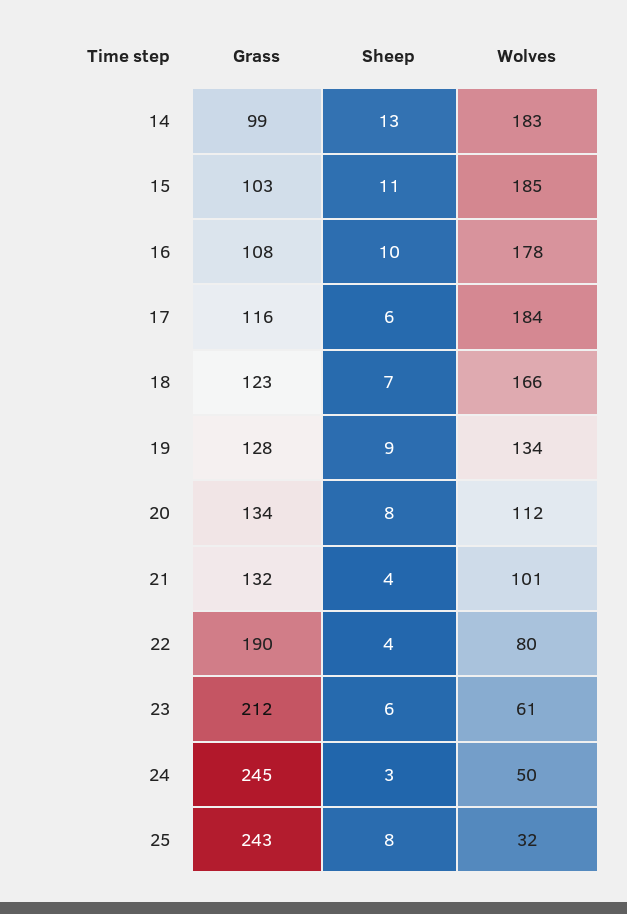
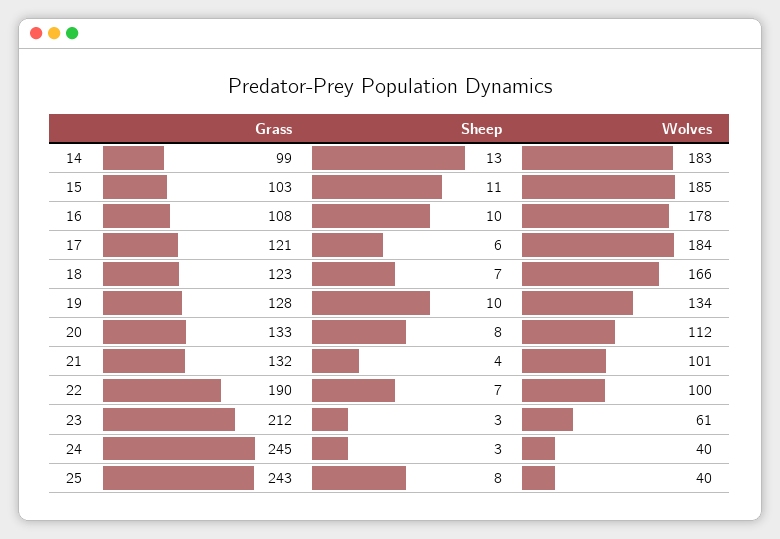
Grass, 17: 116 -> 121
Sheep, 19: 9 -> 10
Grass, 20: 134 -> 133
Sheep, 22: 4 -> 7
Wolves, 22: 80 -> 100
Sheep, 23: 6 -> 3
Wolves, 24: 50 -> 40
Wolves, 25: 32 -> 40

